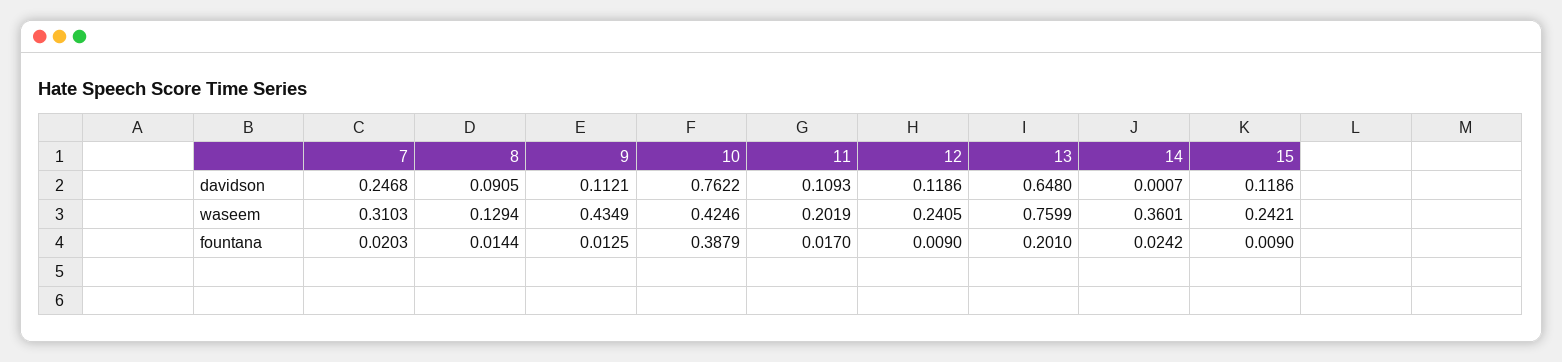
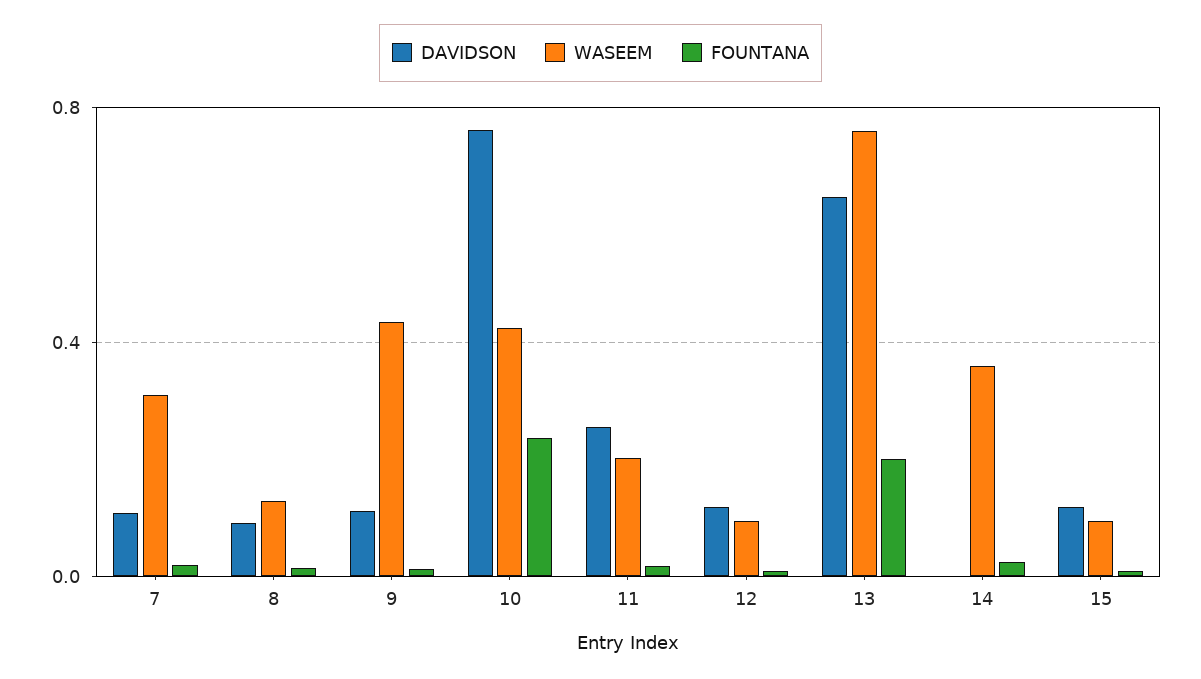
davidson, 7: 0.2468 -> 0.1
davidson, 11: 0.1093 -> 0.25
waseem, 12: 0.2405 -> 0.1
waseem, 15: 0.2421 -> 0.1
fountana, 10: 0.3879 -> 0.25

